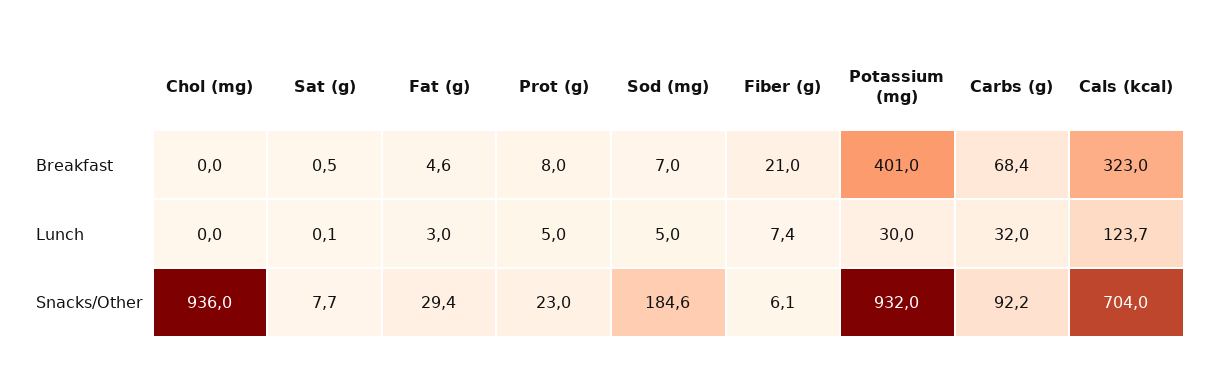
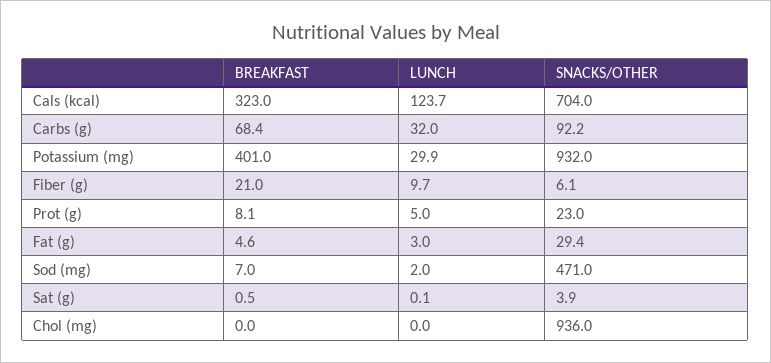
Prot (g), Breakfast: 8 -> 8.1
Sod (mg), Lunch: 5 -> 2
Fiber (g), Lunch: 7.4 -> 9.7
Potassium (mg), Lunch: 30 -> 29.9
Sat (g), Snacks/Other: 7.7 -> 3.9
Sod (mg), Snacks/Other: 184.6 -> 471

